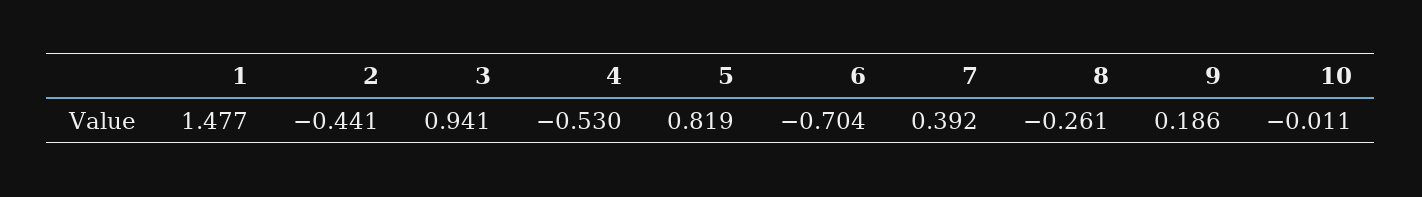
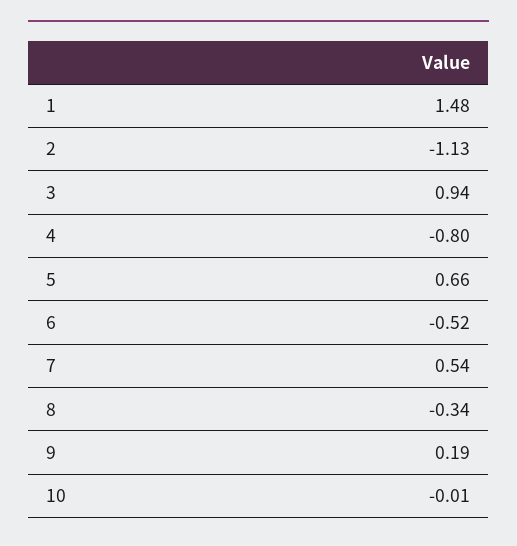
2: -0.441 -> -1.13
4: -0.53 -> -0.8
5: 0.819 -> 0.66
6: -0.704 -> -0.52
7: 0.392 -> 0.54
8: -0.261 -> -0.34

